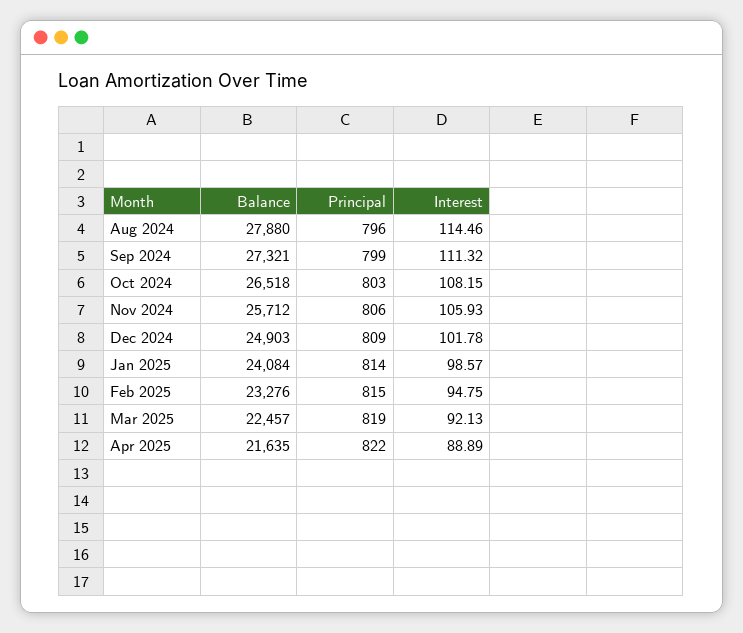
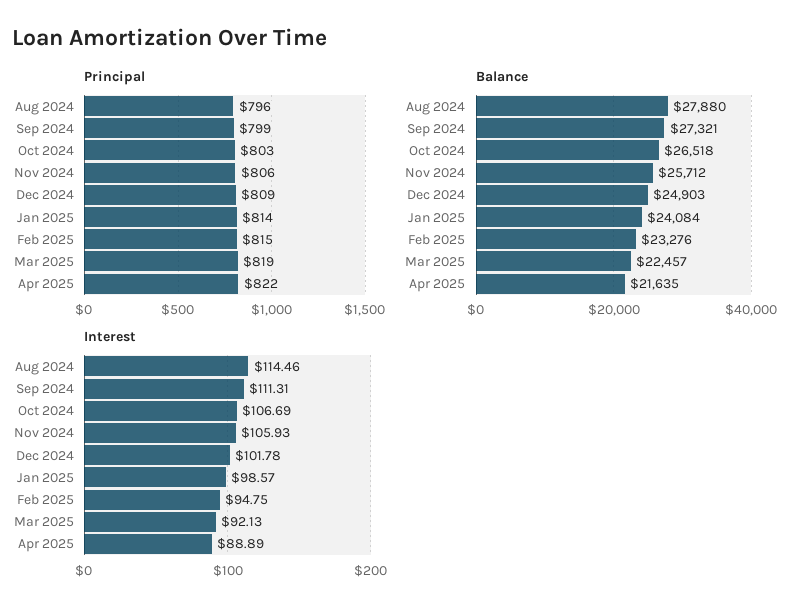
Interest, Sep 2024: 111.32 -> 111.31
Interest, Oct 2024: 108.15 -> 106.69

